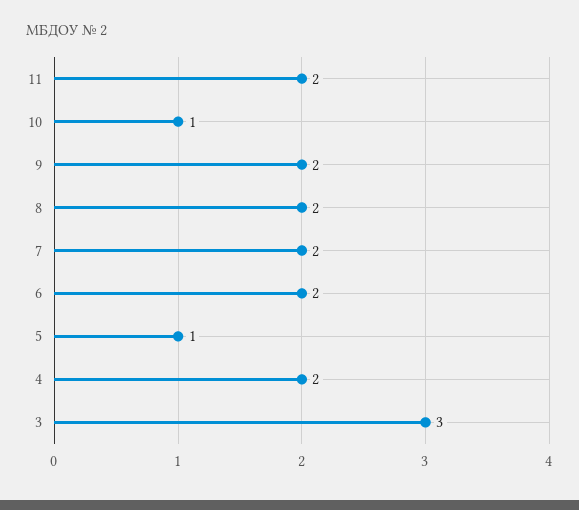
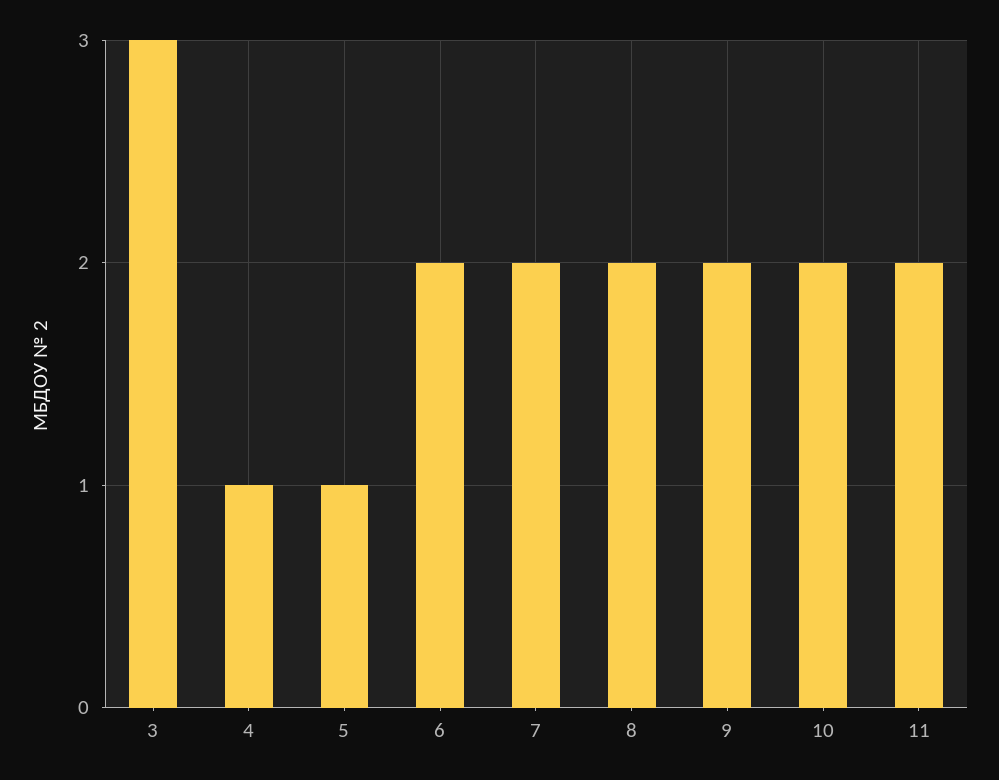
10: 1 -> 2
4: 2 -> 1

